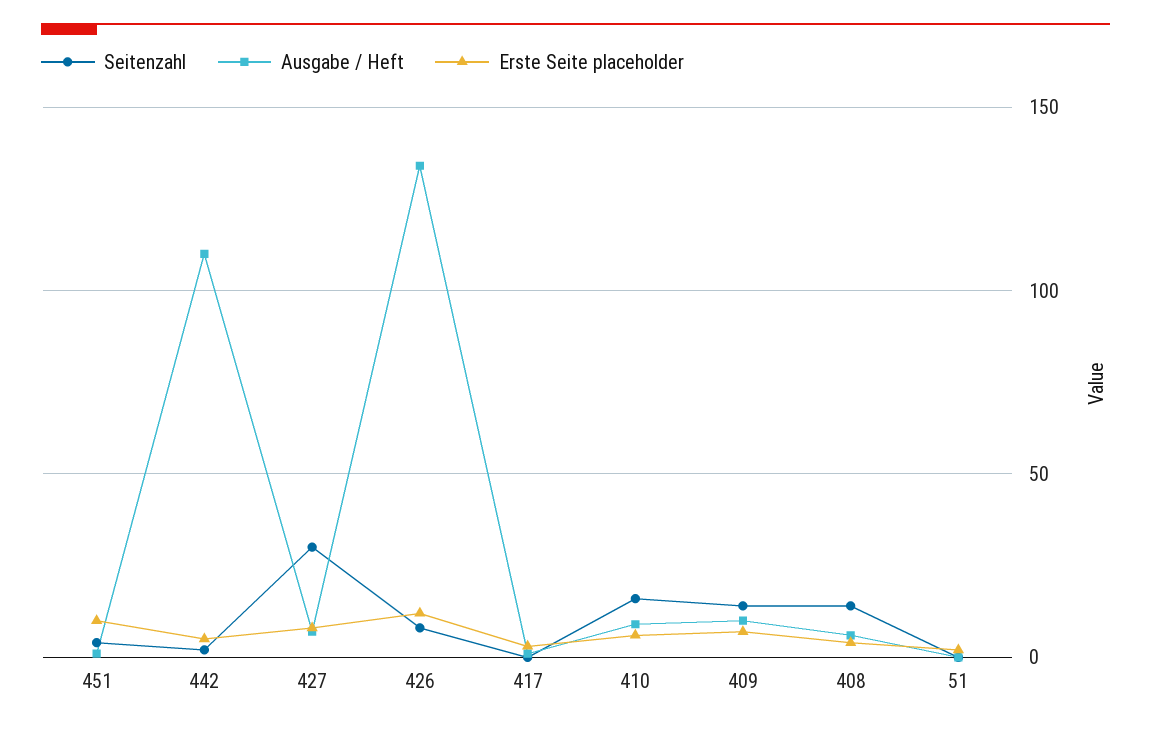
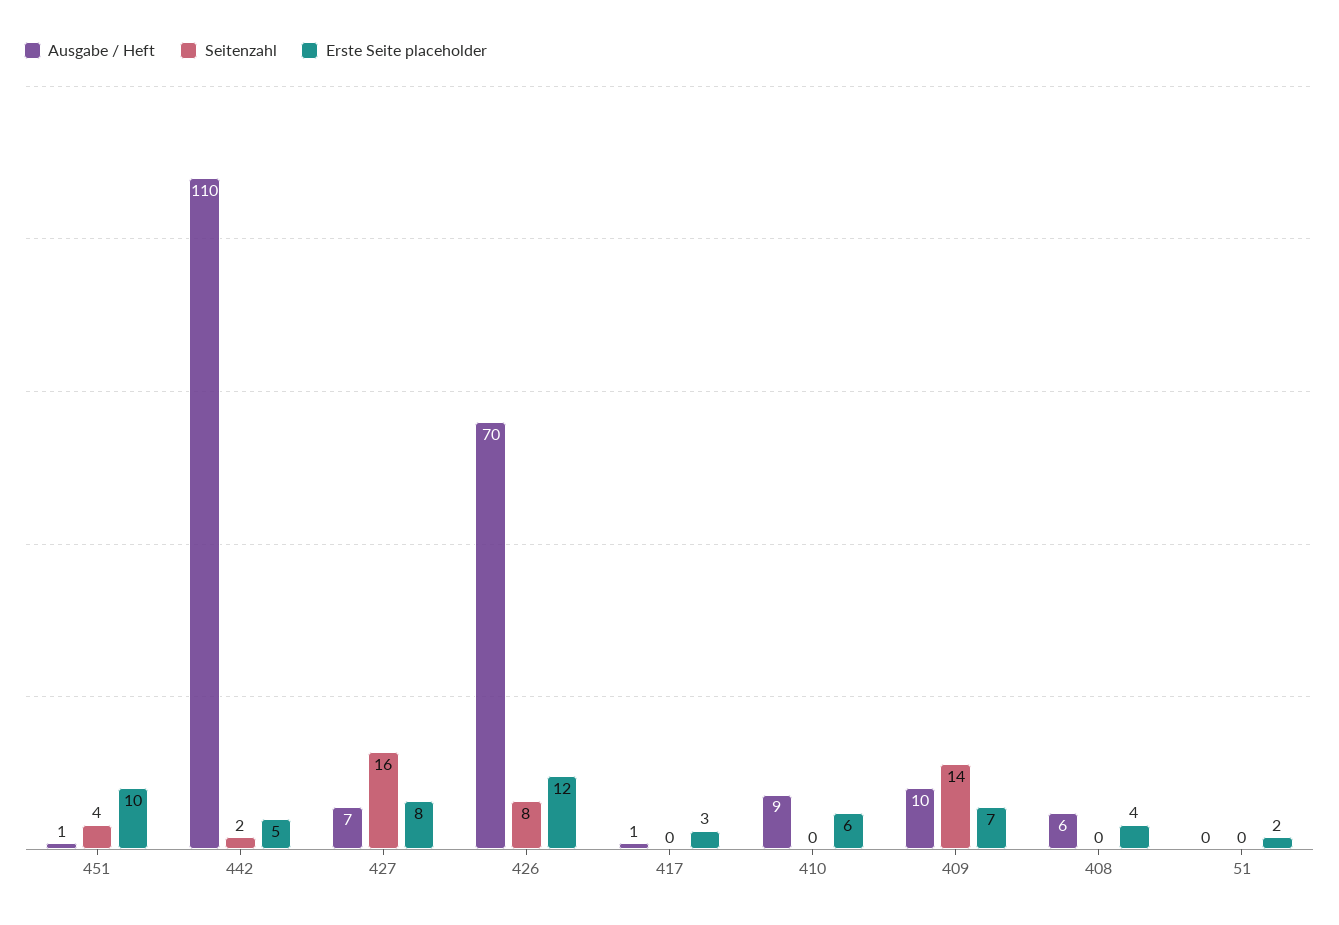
Seitenzahl, 427: 30 -> 16
Ausgabe / Heft, 426: 135 -> 70
Seitenzahl, 410: 15 -> 0
Seitenzahl, 408: 15 -> 0

